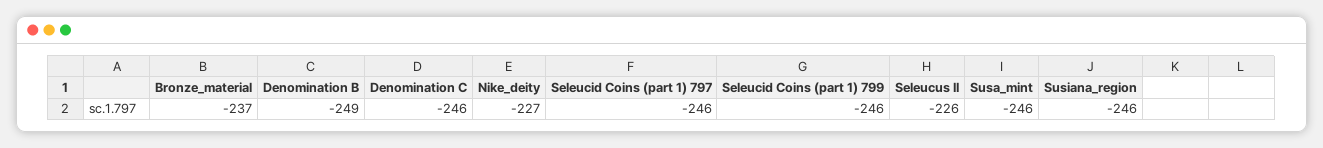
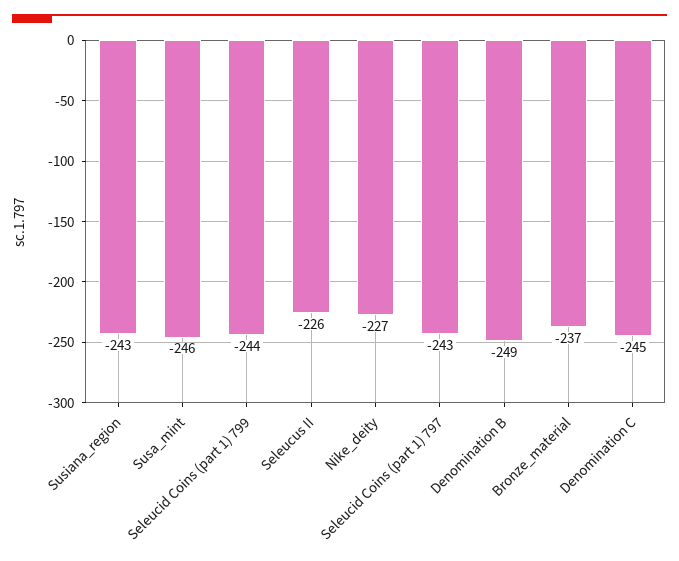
Denomination C: -246 -> -245
Seleucid Coins (part 1) 797: -246 -> -243
Seleucid Coins (part 1) 799: -246 -> -244
Susiana_region: -246 -> -243

